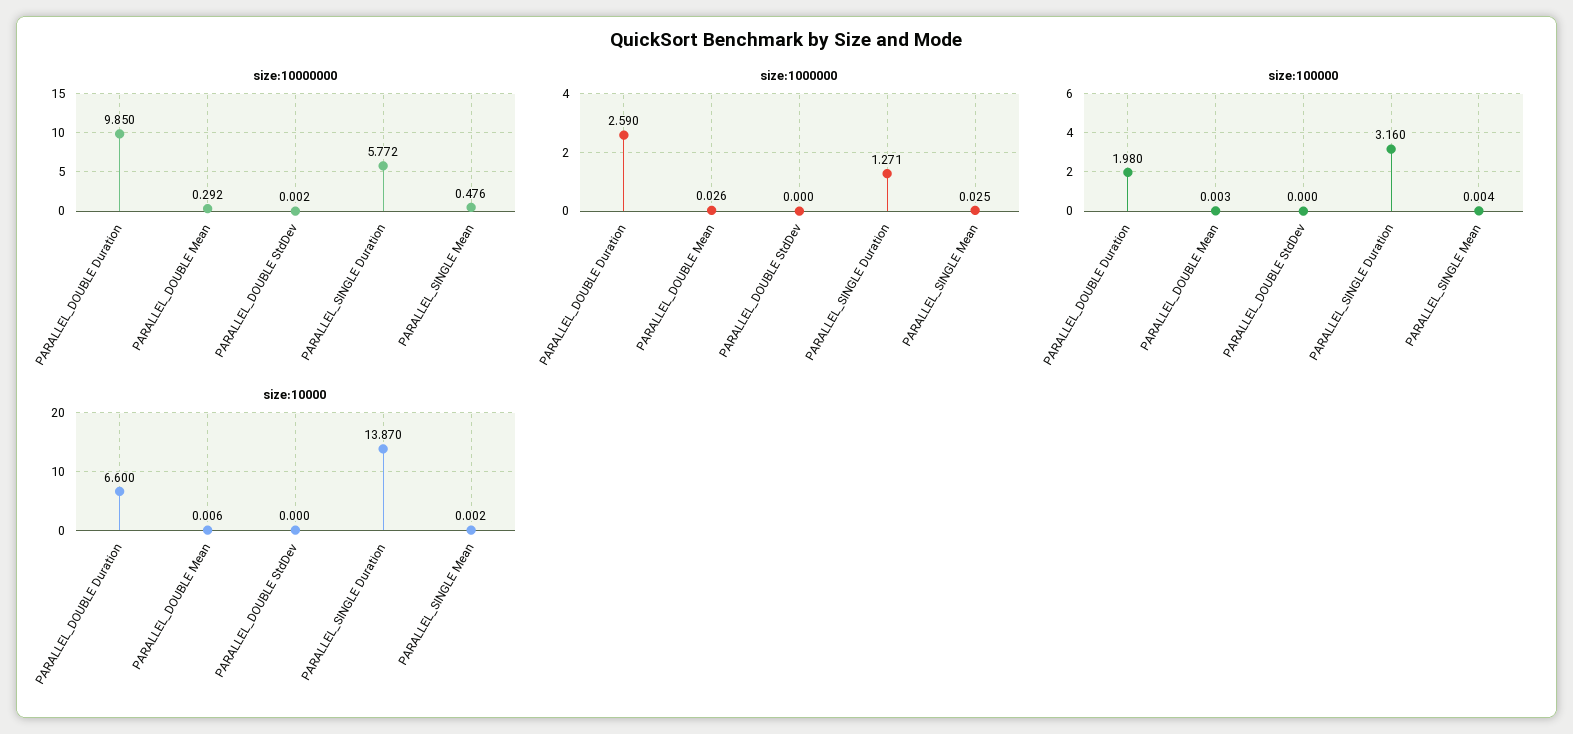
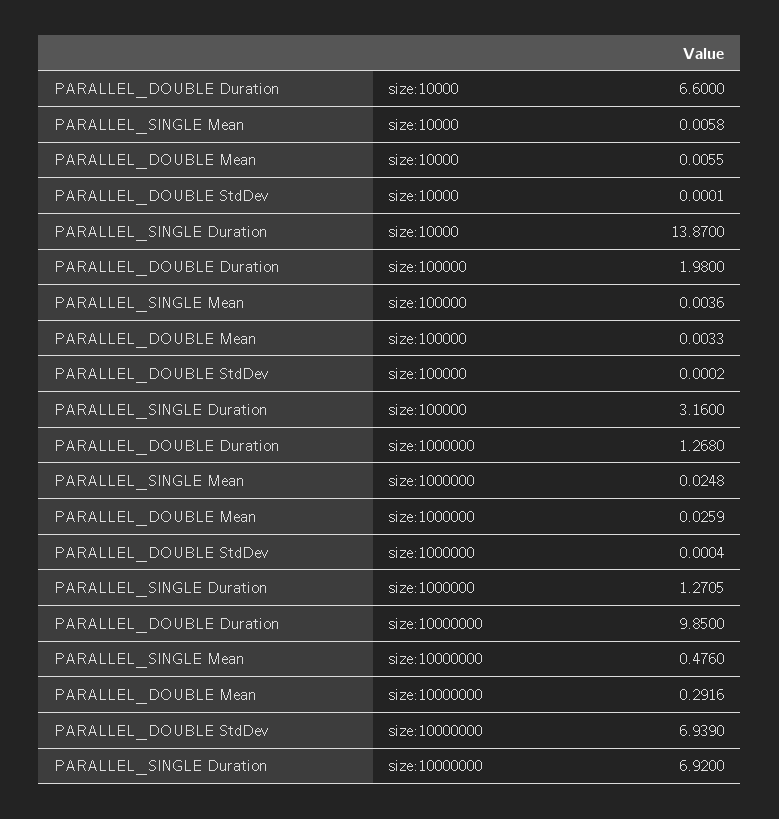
size:10000000, PARALLEL_DOUBLE StdDev: 0.002 -> 6.939
size:10000000, PARALLEL_SINGLE Duration: 5.772 -> 6.92
size:1000000, PARALLEL_DOUBLE Duration: 2.59 -> 1.268
size:10000, PARALLEL_SINGLE Mean: 0.002 -> 0.0058

